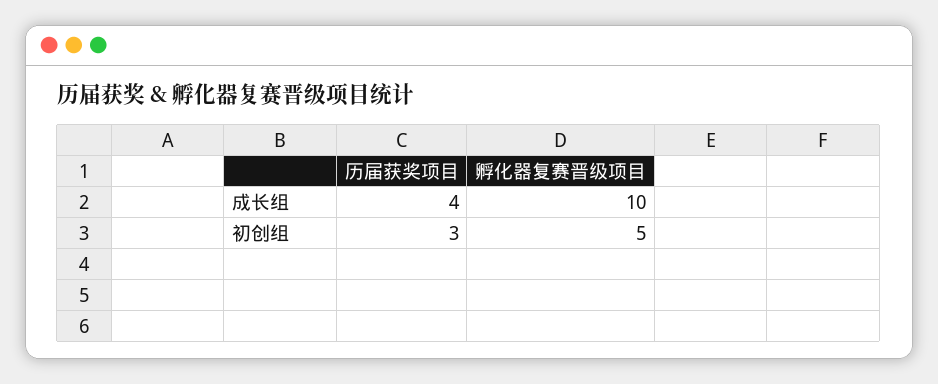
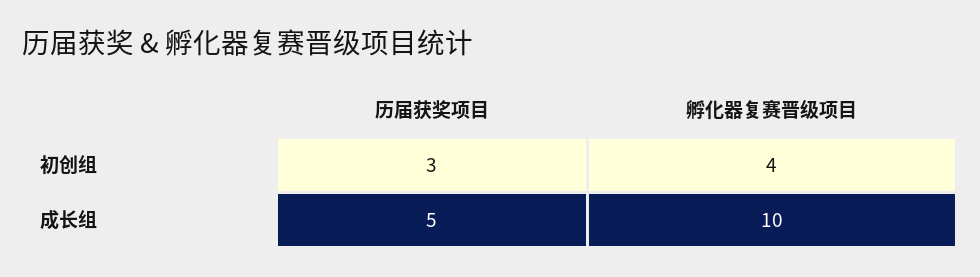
历届获奖项目, 成长组: 4 -> 5
孵化器复赛晋级项目, 初创组: 5 -> 4

